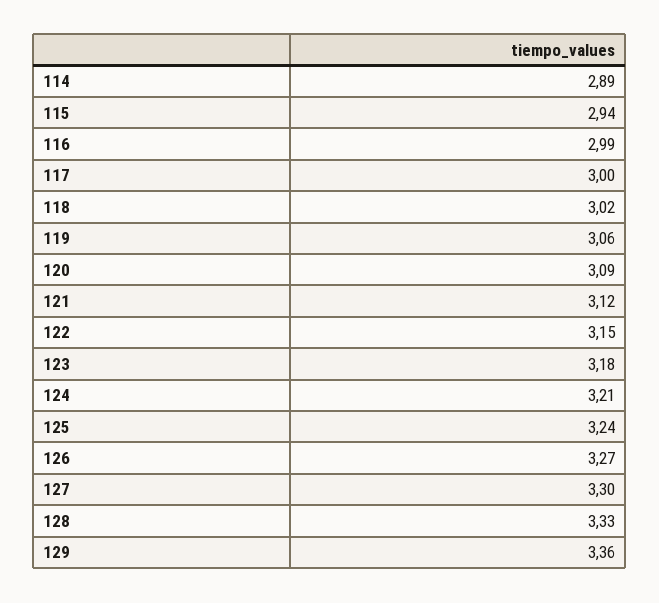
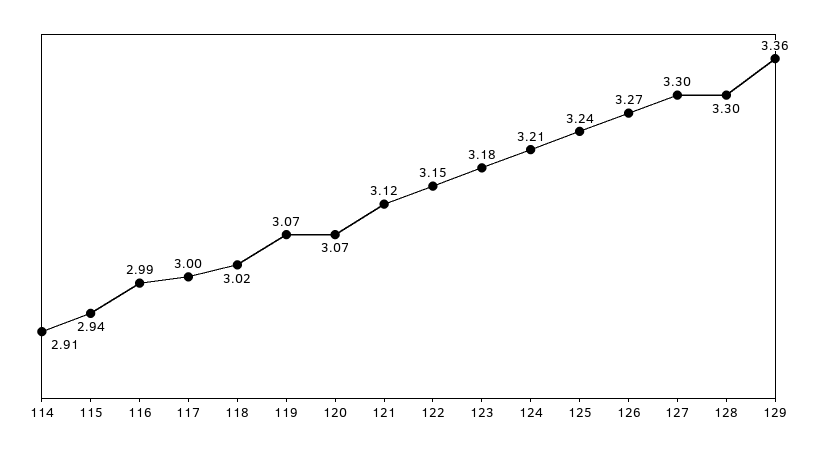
114: 2.89 -> 2.91
119: 3.06 -> 3.07
120: 3.09 -> 3.07
128: 3.33 -> 3.3

